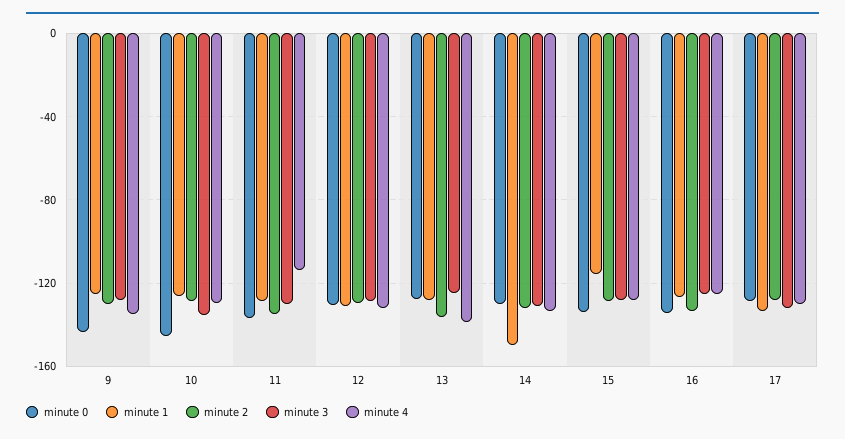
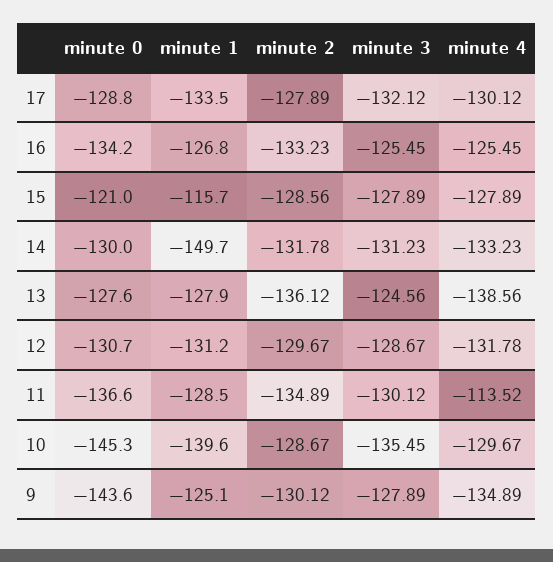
minute 1, 10: -125 -> -139.6
minute 0, 15: -135 -> -121

